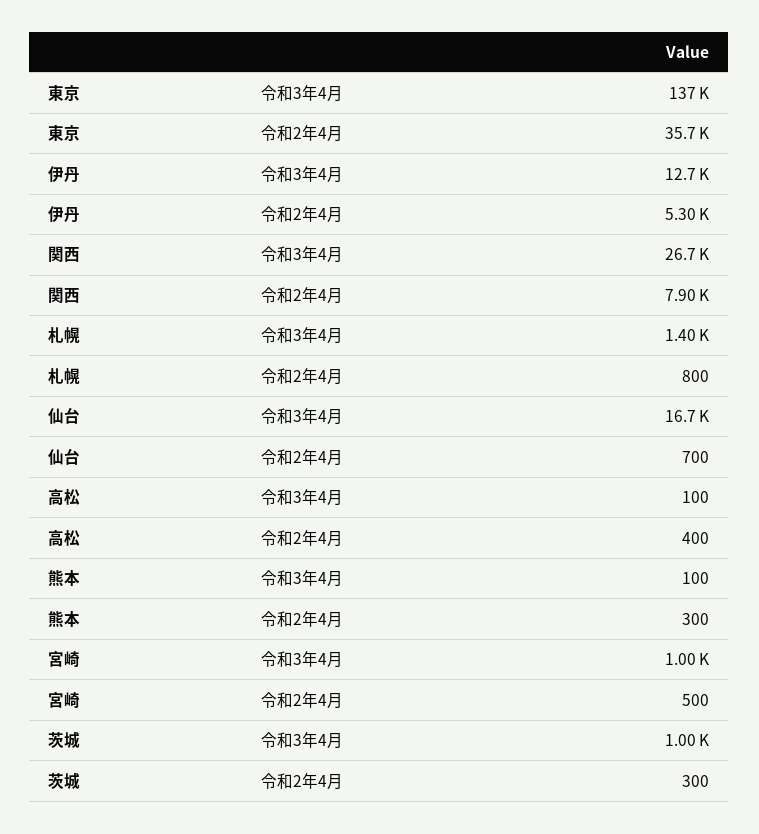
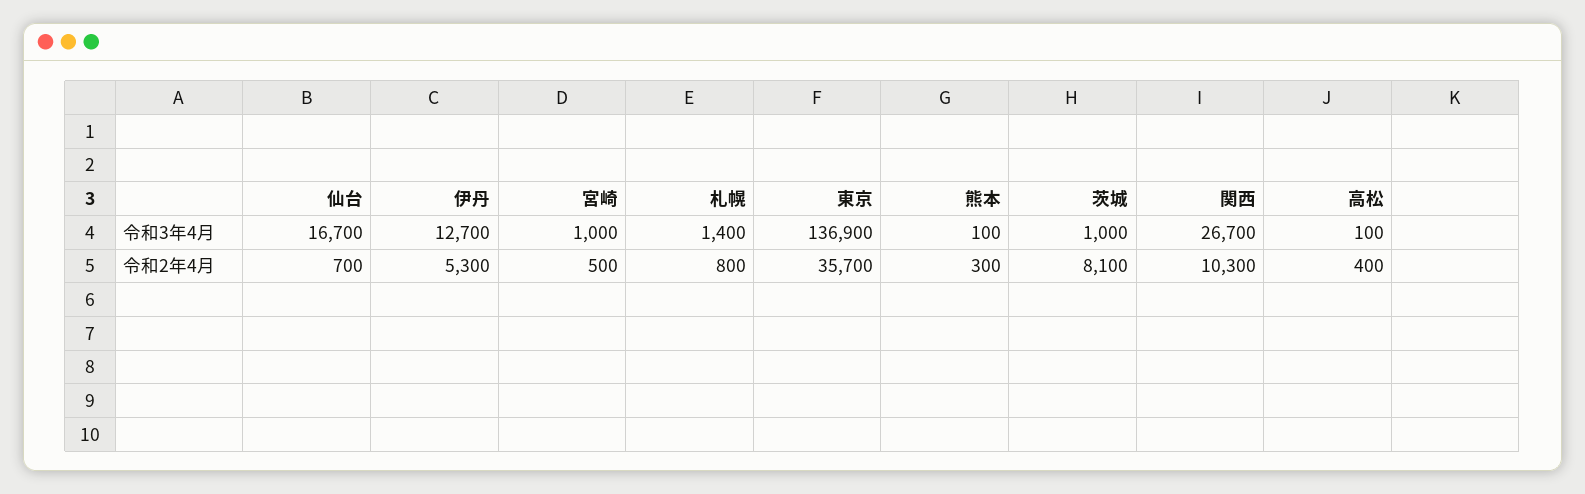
関西, 令和2年4月: 7900 -> 10300
茨城, 令和2年4月: 300 -> 8100

